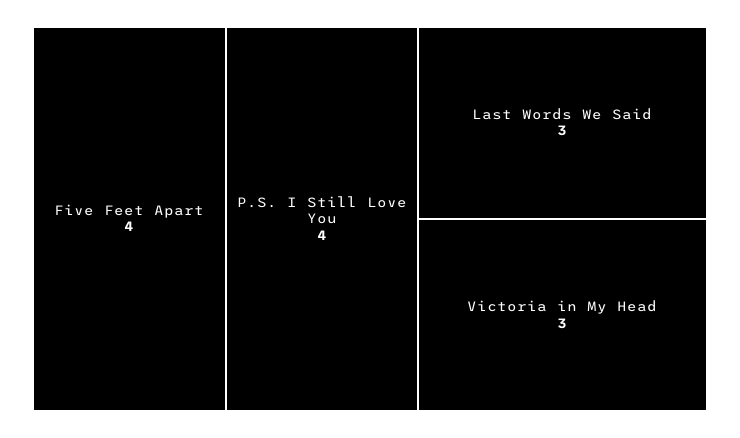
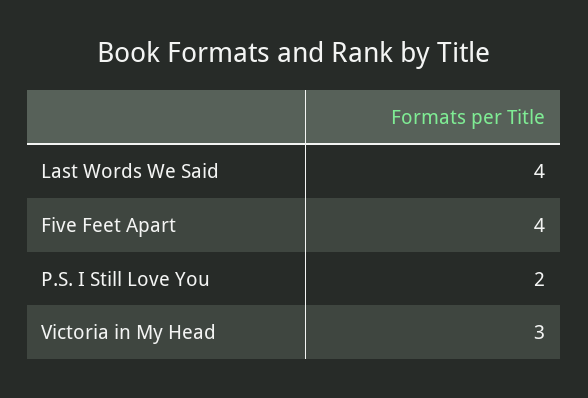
P.S. I Still Love You: 4 -> 2
Last Words We Said: 3 -> 4

